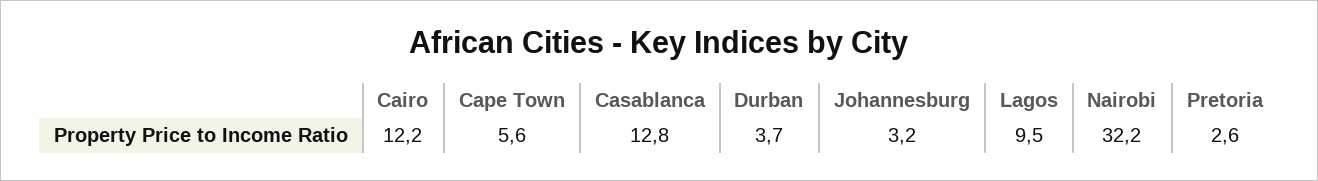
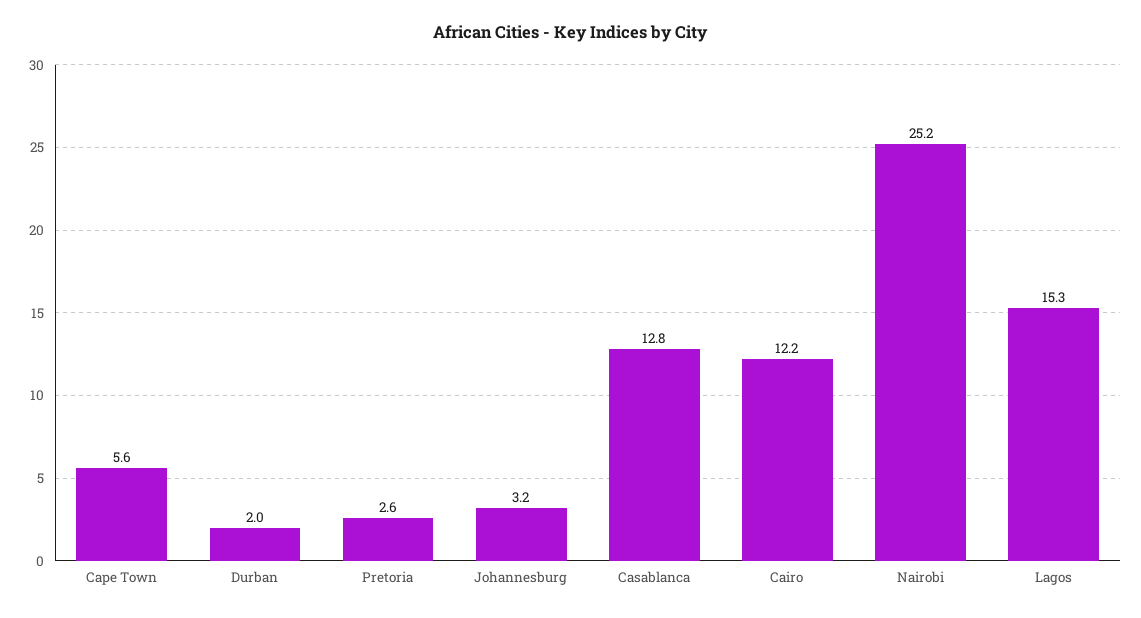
Durban: 3.7 -> 2
Lagos: 9.5 -> 15.3
Nairobi: 32.2 -> 25.2

